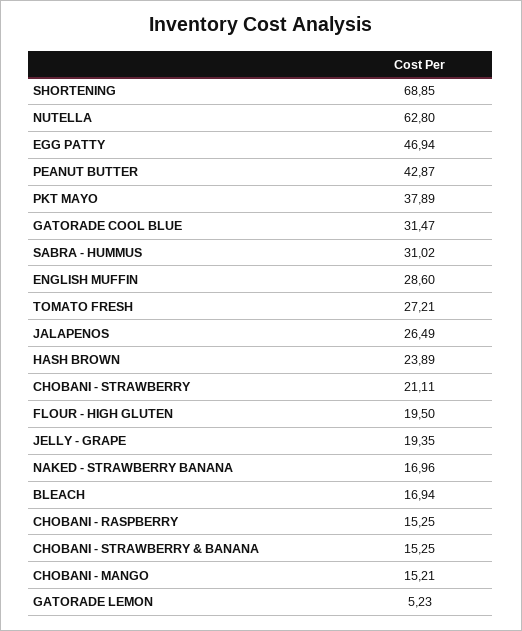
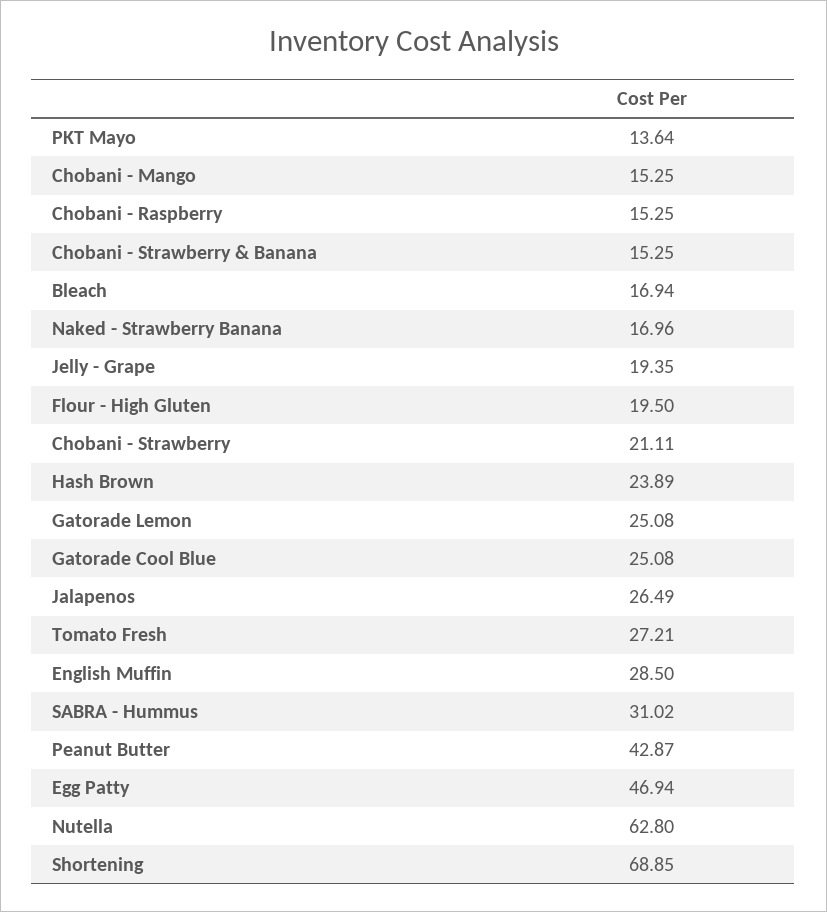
PKT MAYO: 37.89 -> 13.64
GATORADE COOL BLUE: 31.47 -> 25.08
ENGLISH MUFFIN: 28.6 -> 28.5
CHOBANI - MANGO: 15.21 -> 15.25
GATORADE LEMON: 5.23 -> 25.08

